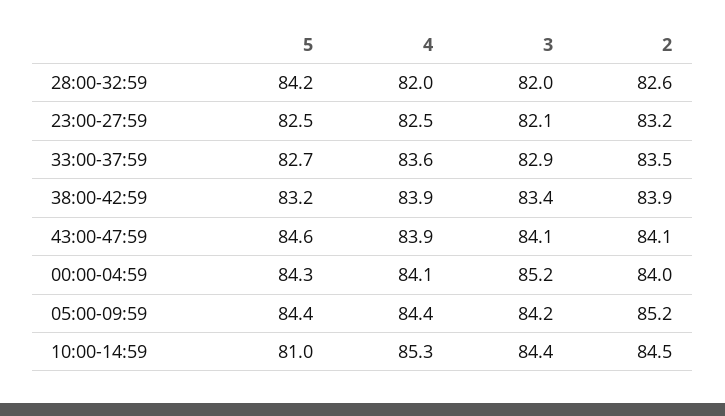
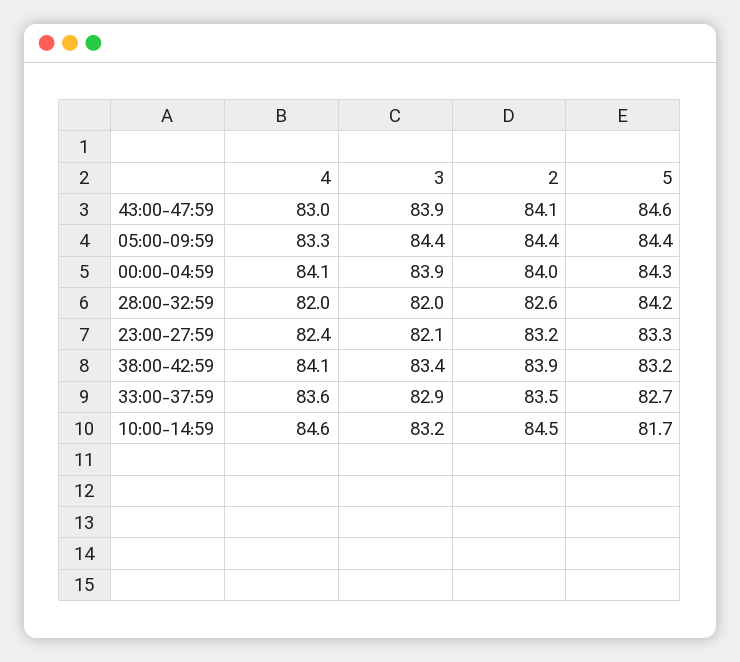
5, 23:00-27:59: 82.5 -> 83.3
4, 23:00-27:59: 82.5 -> 82.4
4, 38:00-42:59: 83.9 -> 84.1
4, 43:00-47:59: 83.9 -> 83
3, 43:00-47:59: 84.1 -> 83.9
3, 00:00-04:59: 85.2 -> 83.9
4, 05:00-09:59: 84.4 -> 83.3
3, 05:00-09:59: 84.2 -> 84.4
2, 05:00-09:59: 85.2 -> 84.4
5, 10:00-14:59: 81 -> 81.7
4, 10:00-14:59: 85.3 -> 84.6
3, 10:00-14:59: 84.4 -> 83.2

